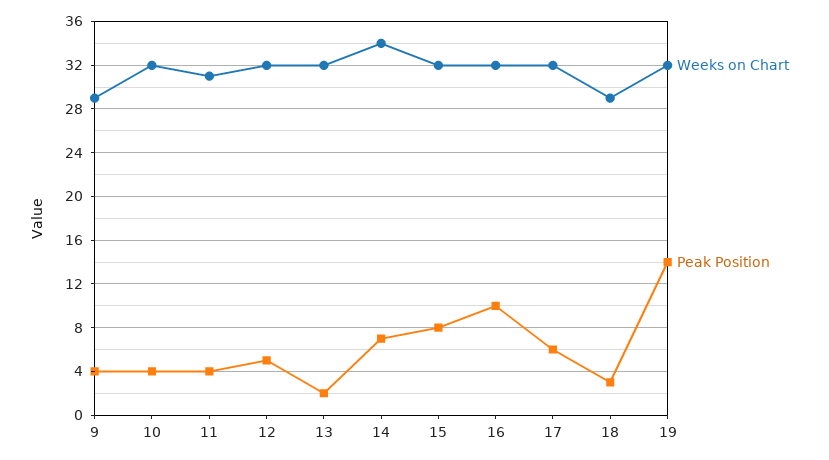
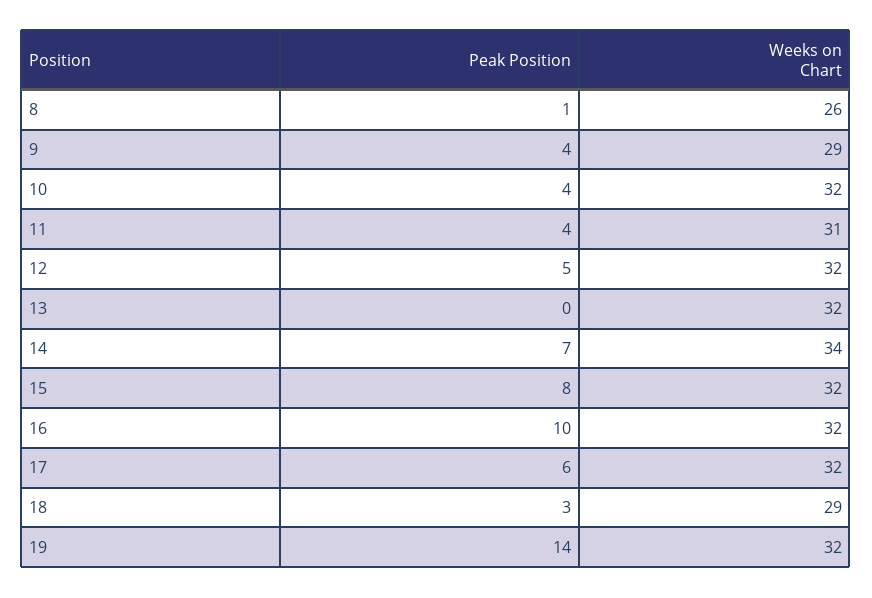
Peak Position, 13: 2 -> 0
Peak Position, 8: none -> 1
Weeks on Chart, 8: none -> 26

